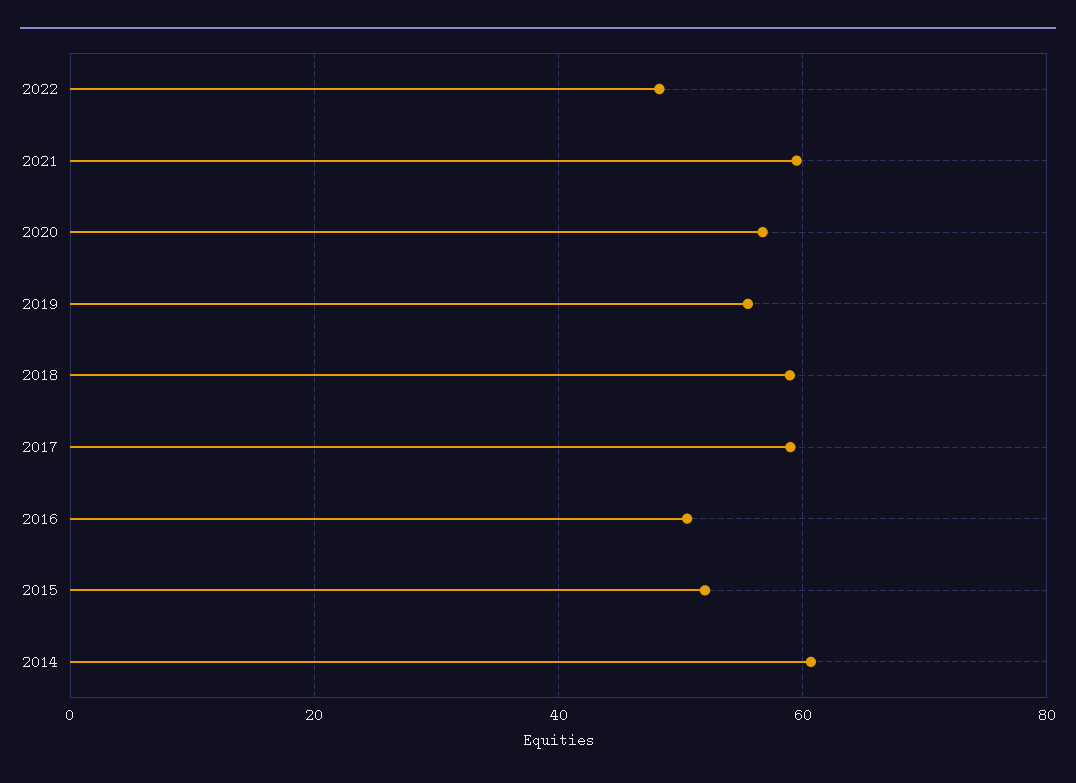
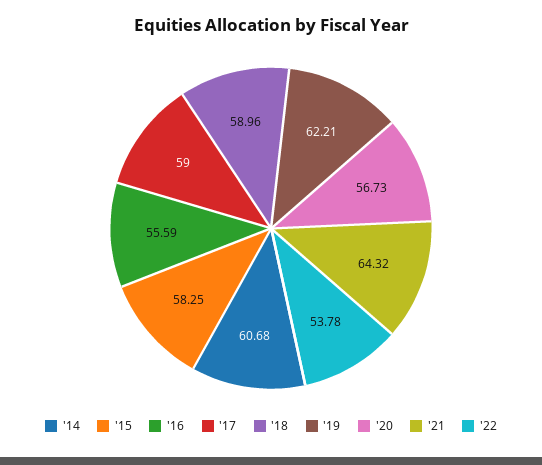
2022: 48 -> 53.78
2021: 60 -> 64.32
2019: 56 -> 62.21
2016: 50 -> 55.59
2015: 52 -> 58.25

